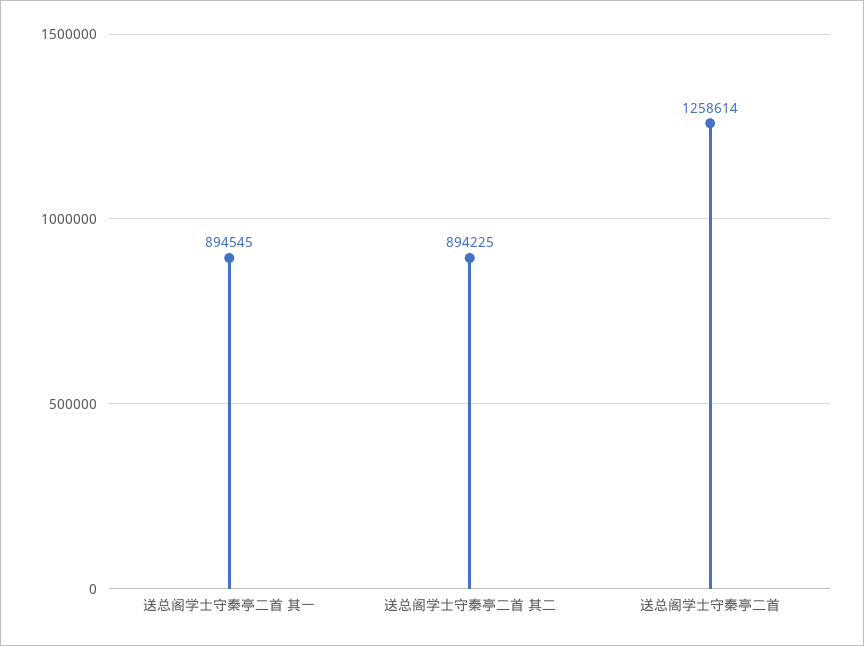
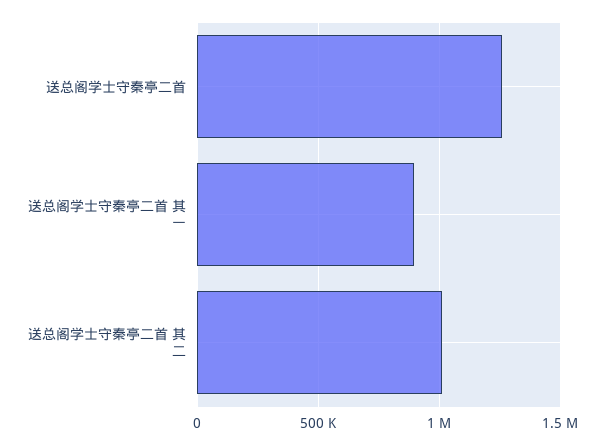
送总阁学士守秦亭二首 其二: 894225 -> 1000000

